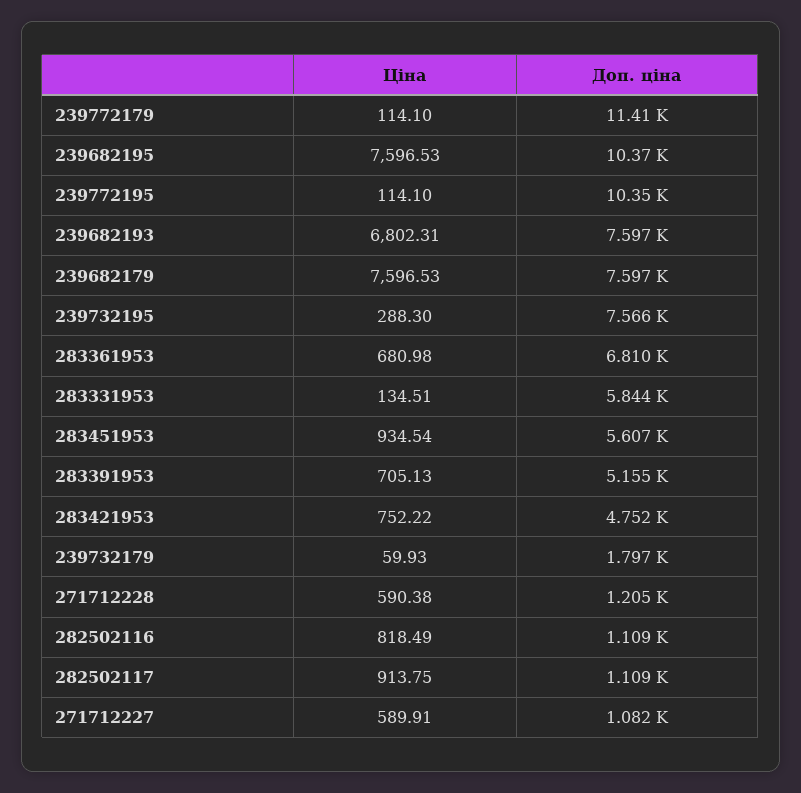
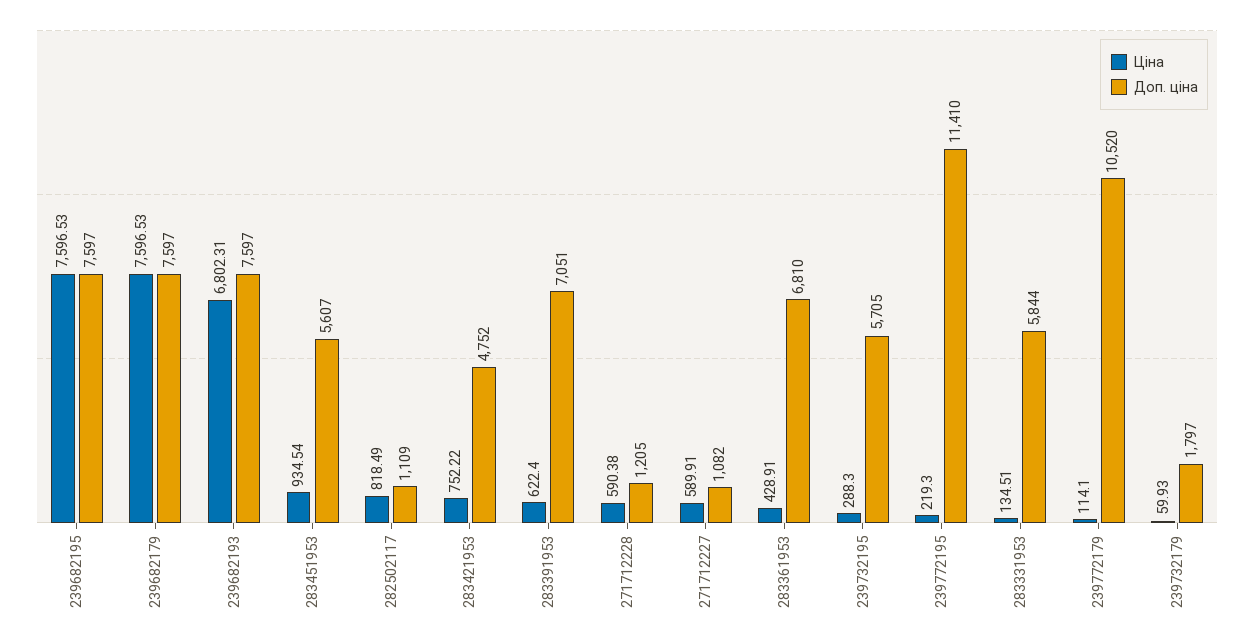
Доп. ціна, 239772179: 11410 -> 10520
Доп. ціна, 239682195: 10370 -> 7597
Ціна, 239772195: 114.1 -> 219.3
Доп. ціна, 239772195: 10350 -> 11410
Доп. ціна, 239732195: 7566 -> 5705
Ціна, 283361953: 680.98 -> 428.91
Ціна, 283391953: 705.13 -> 622.4
Доп. ціна, 283391953: 5155 -> 7051
Ціна, 282502116: 818.49 -> none
Доп. ціна, 282502116: 1109 -> none
Ціна, 282502117: 913.75 -> 818.49

